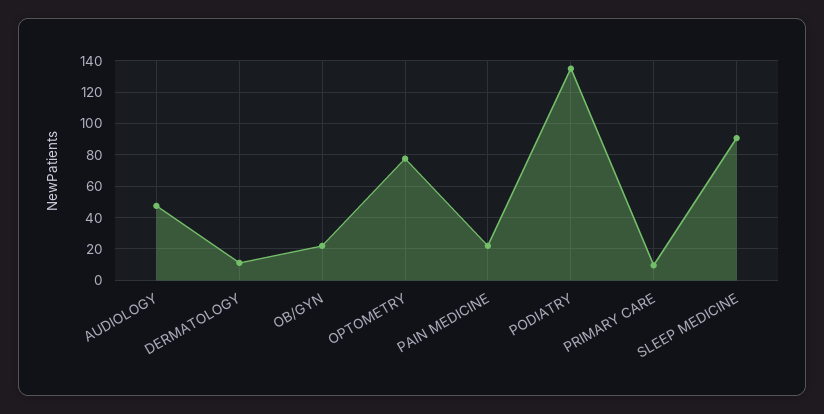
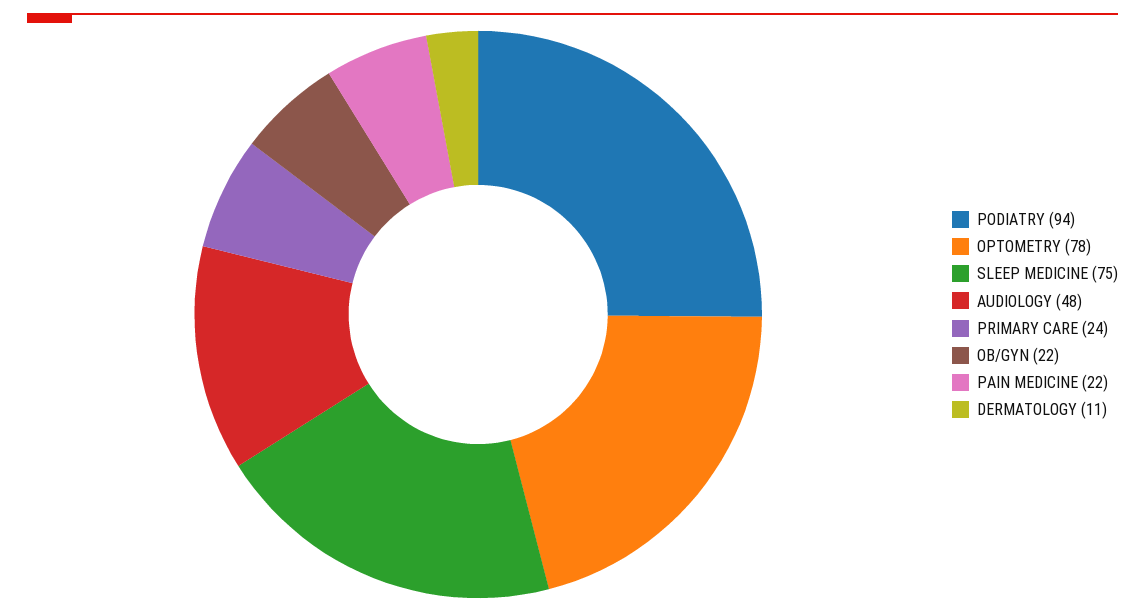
PODIATRY: 135 -> 94
PRIMARY CARE: 10 -> 24
SLEEP MEDICINE: 90 -> 75

